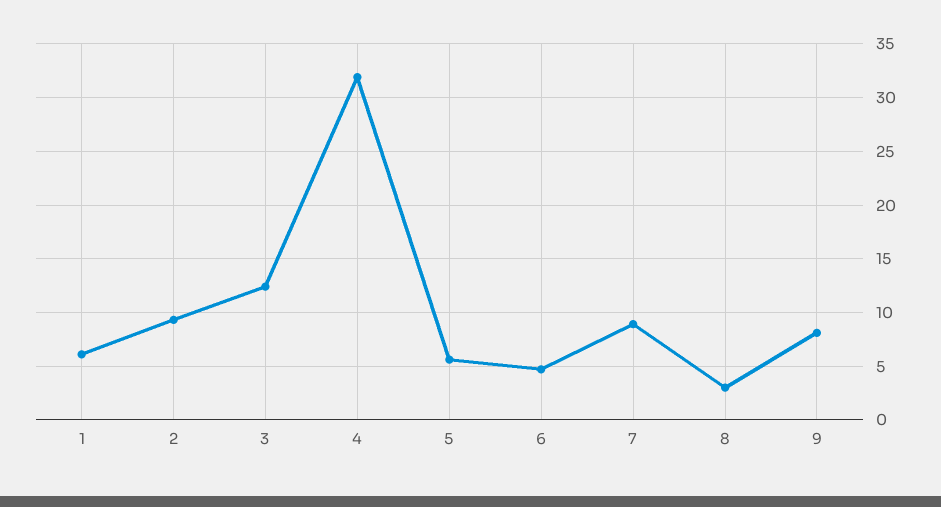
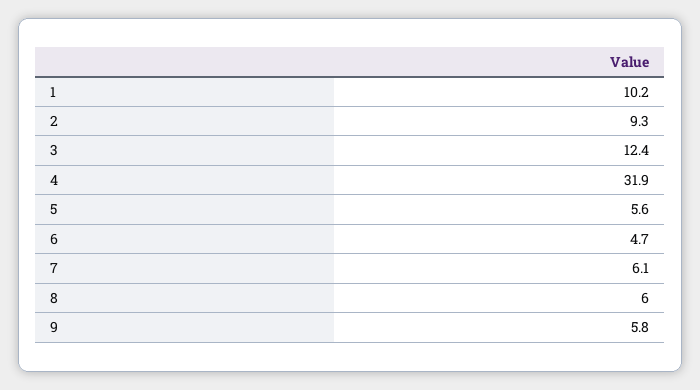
1: 6 -> 10.2
7: 9 -> 6.1
8: 3 -> 6
9: 8 -> 5.8

